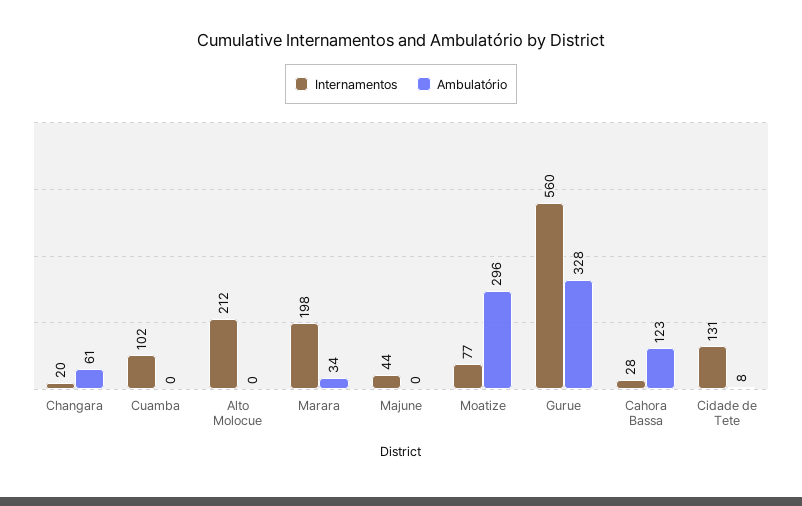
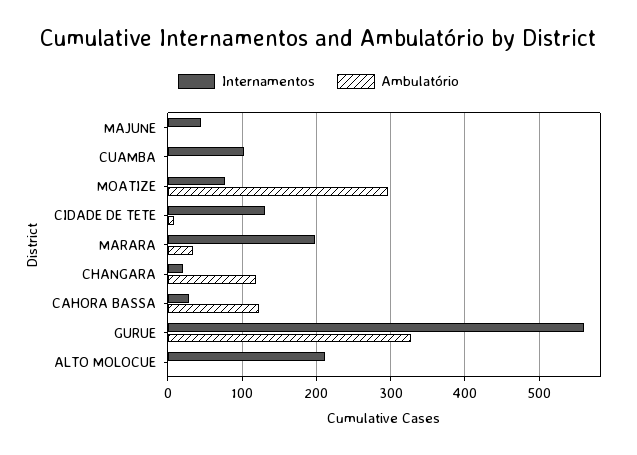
Ambulatório, Changara: 61 -> 120

